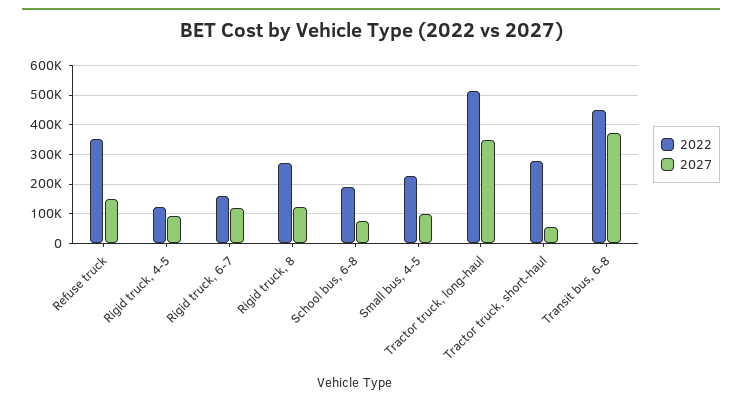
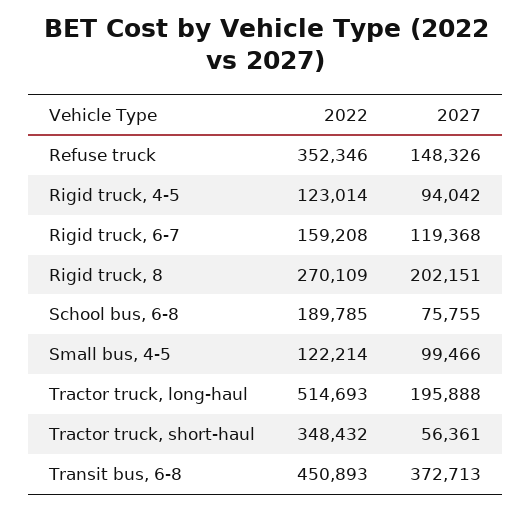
2027, Rigid truck, 8: 125000 -> 202151
2022, Small bus, 4-5: 225000 -> 122214
2027, Tractor truck, long-haul: 350000 -> 195888
2022, Tractor truck, short-haul: 275000 -> 348432

